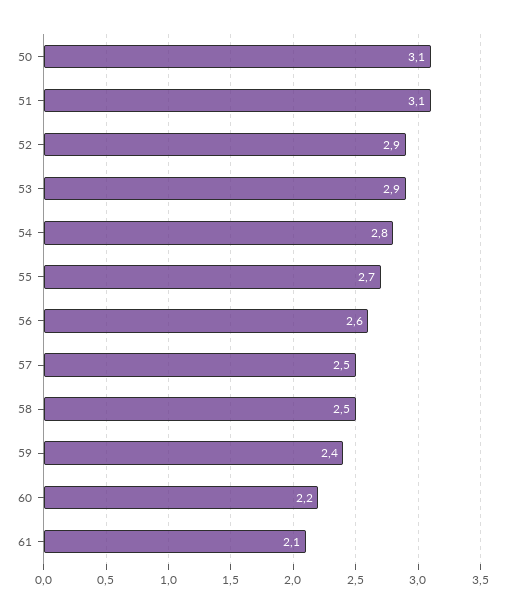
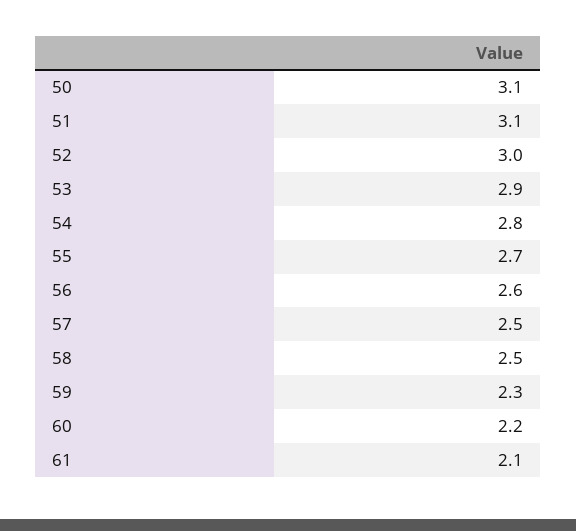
52: 2.9 -> 3
59: 2.4 -> 2.3

